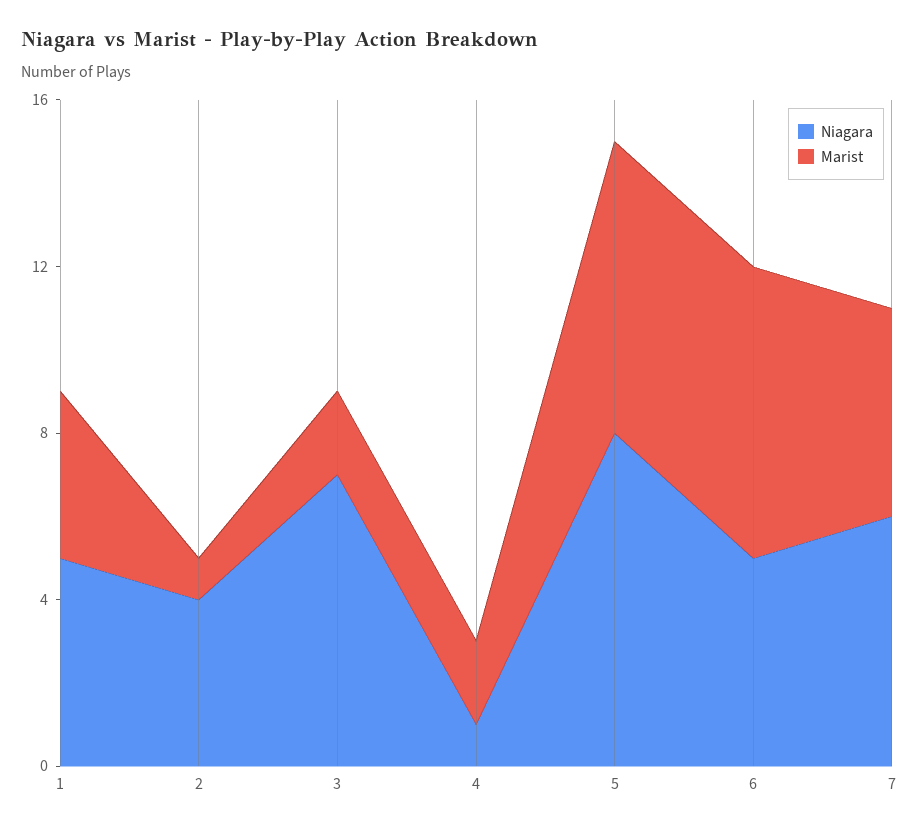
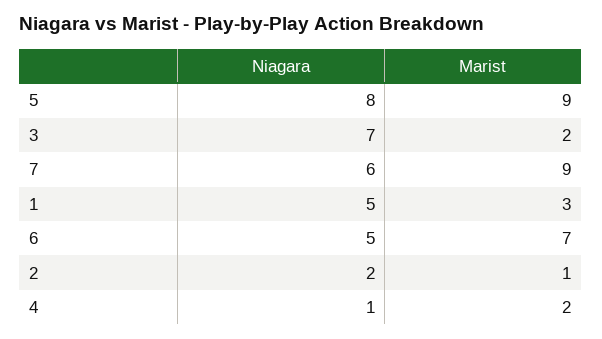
Marist, 1: 4 -> 3
Niagara, 2: 4 -> 2
Marist, 5: 7 -> 9
Marist, 7: 5 -> 9

